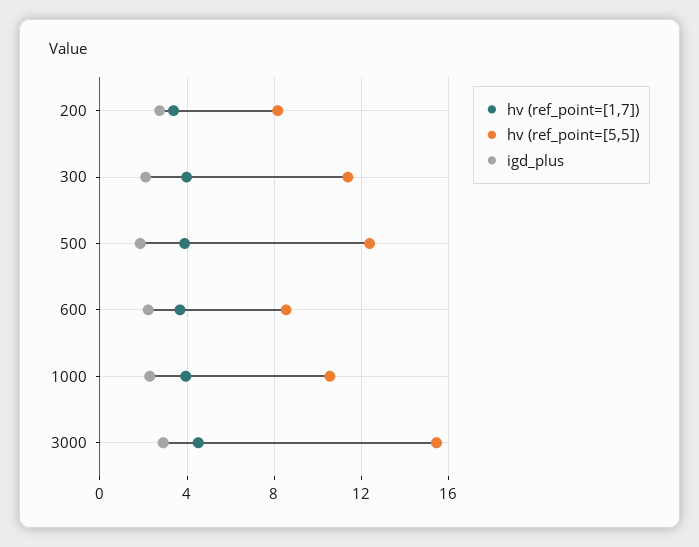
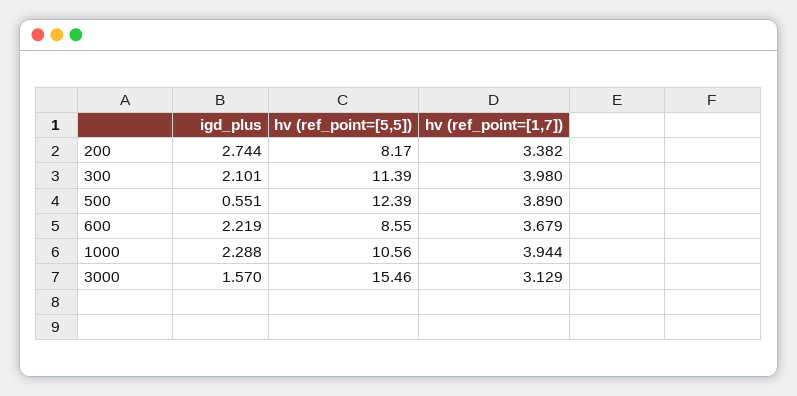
igd_plus, 500: 2 -> 0.551
hv (ref_point=[1,7]), 3000: 4.5 -> 3.129
igd_plus, 3000: 3 -> 1.57

